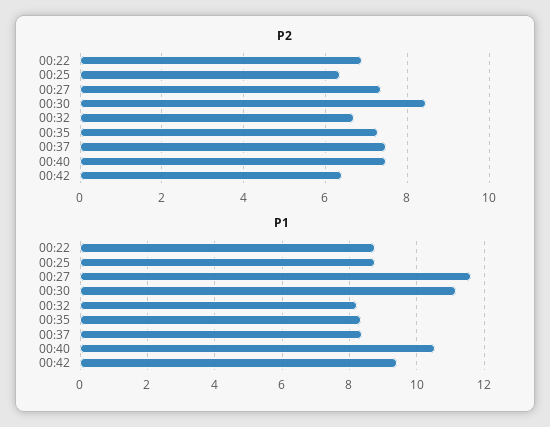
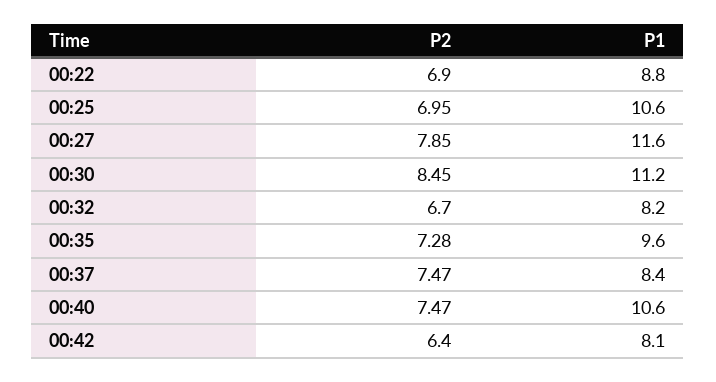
P2, 00:25: 6.4 -> 6.95
P2, 00:27: 7.4 -> 7.85
P1, 00:25: 8.8 -> 10.6
P1, 00:35: 8.4 -> 9.6
P1, 00:42: 9.4 -> 8.1

